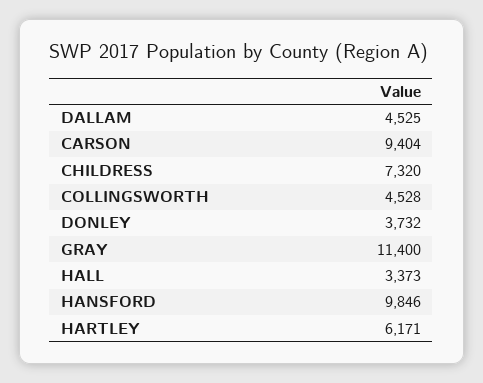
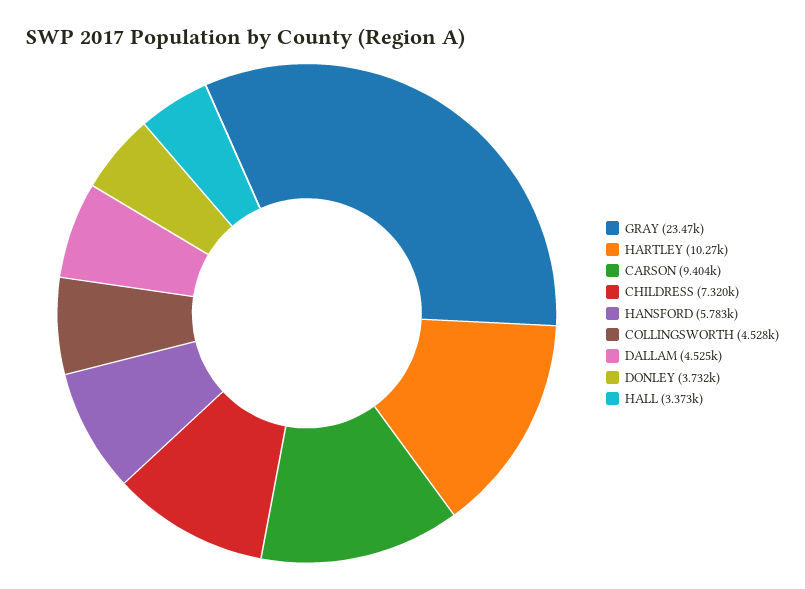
GRAY: 11400 -> 23470
HANSFORD: 9846 -> 5783
HARTLEY: 6171 -> 10270

